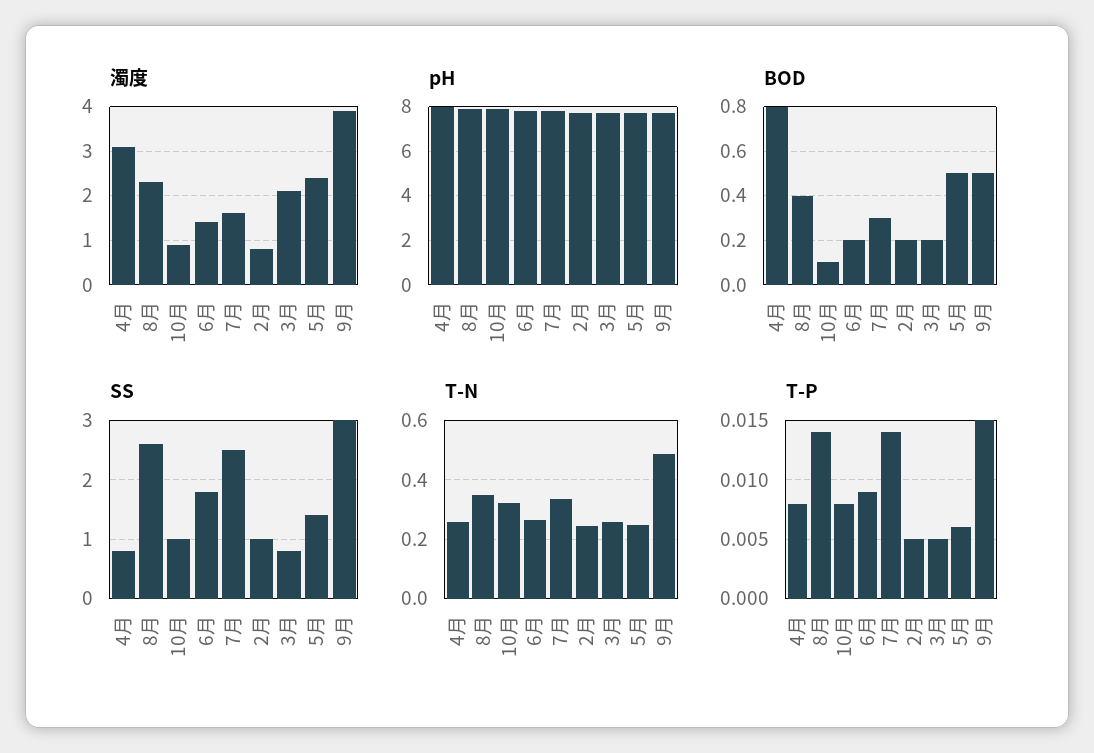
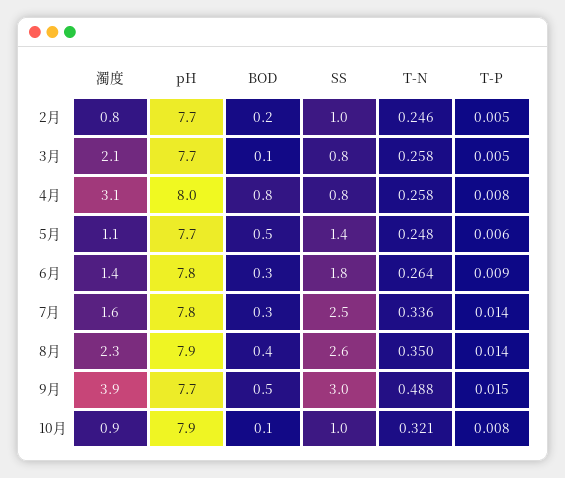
濁度, 5月: 2.5 -> 1.1
BOD, 6月: 0.2 -> 0.3
BOD, 3月: 0.2 -> 0.1

